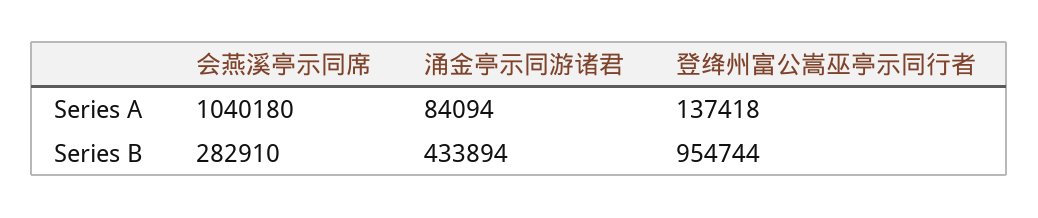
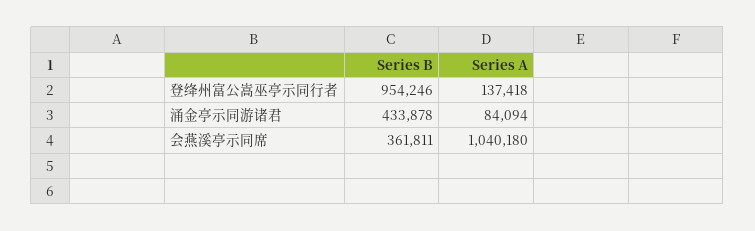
会燕溪亭示同席, Series B: 282910 -> 361811
涌金亭示同游诸君, Series B: 433894 -> 433878
登绛州富公嵩巫亭示同行者, Series B: 954744 -> 954246

